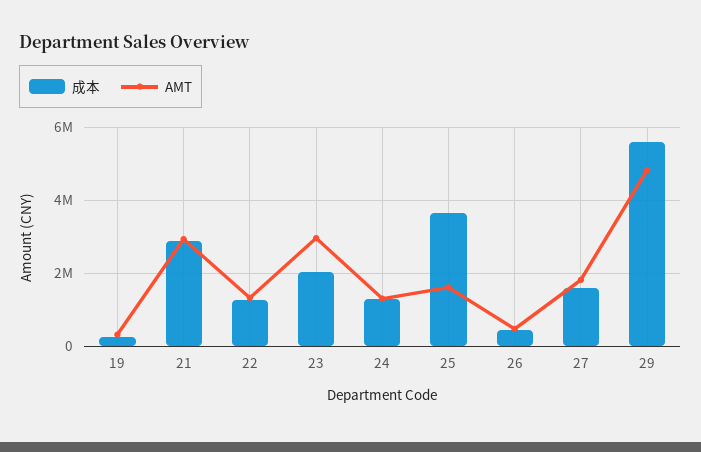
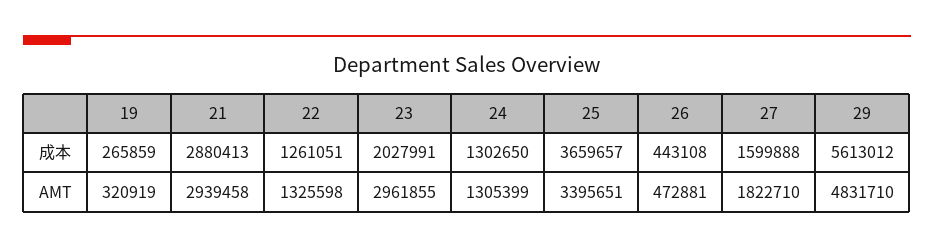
AMT, 25: 1600000 -> 3395651

